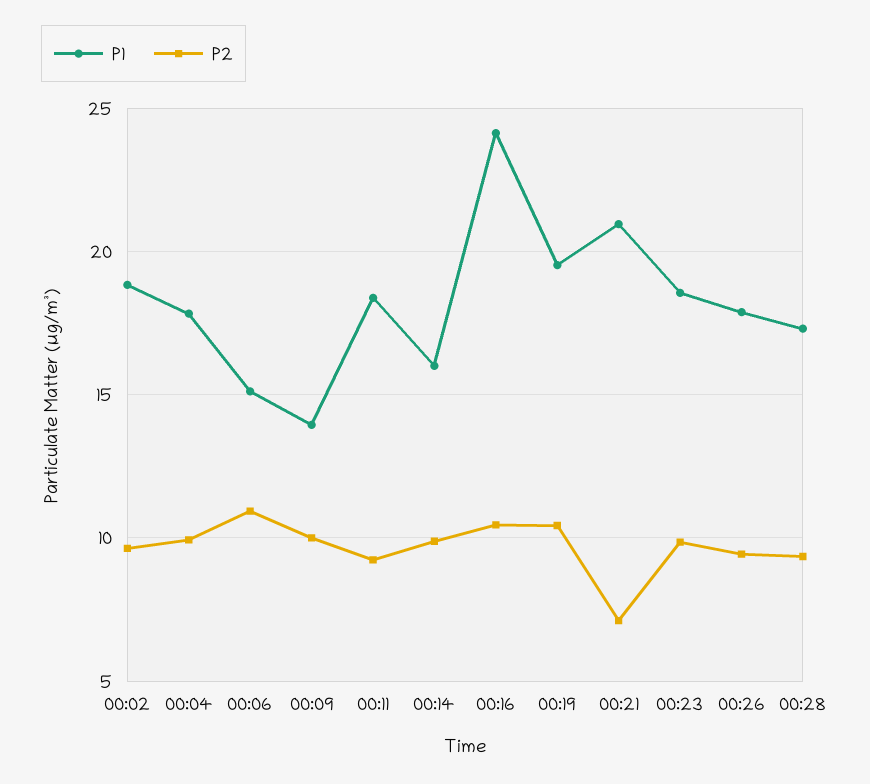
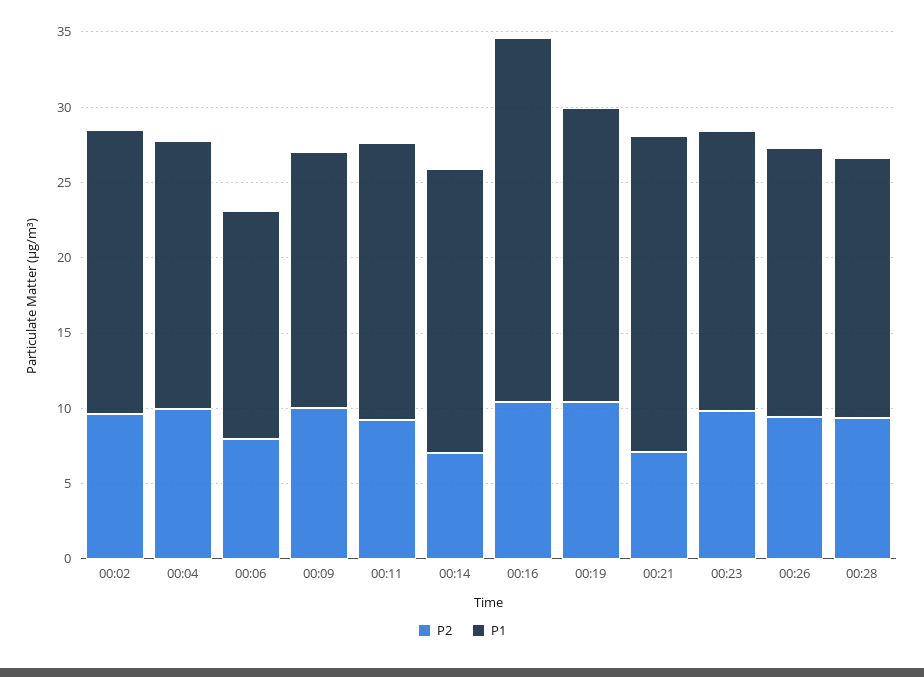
P2, 00:06: 11 -> 8
P1, 00:09: 14 -> 17
P1, 00:14: 16 -> 19
P2, 00:14: 10 -> 7

